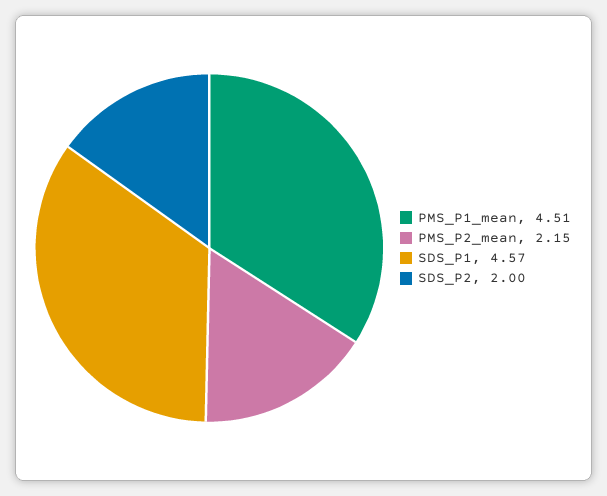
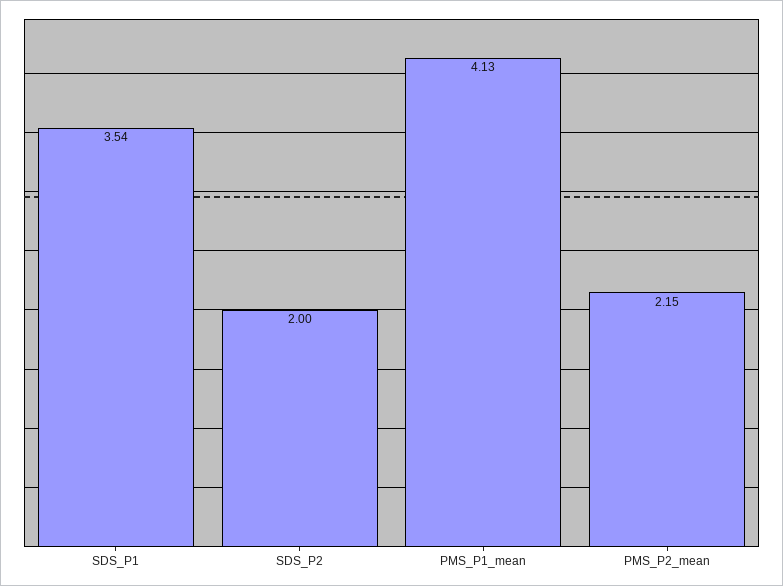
PMS_P1_mean: 4.51 -> 4.13
SDS_P1: 4.57 -> 3.54

